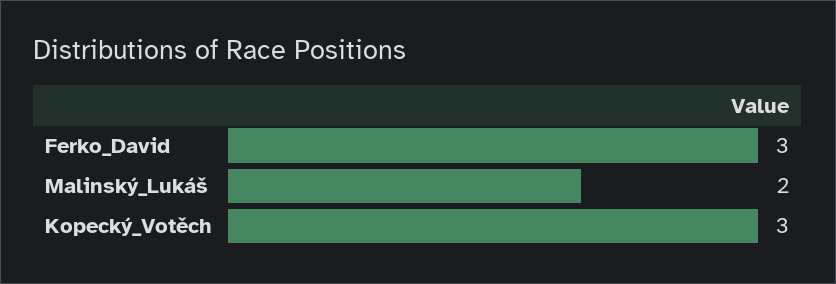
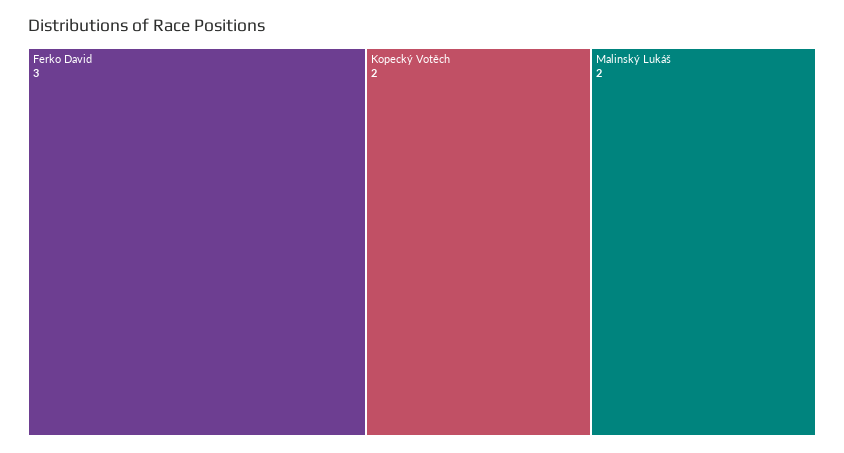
Kopecký_Votěch: 3 -> 2

